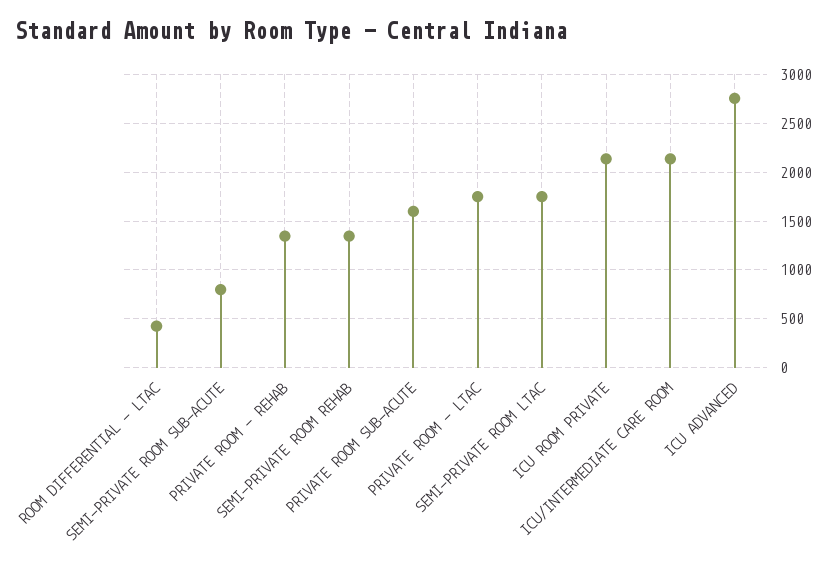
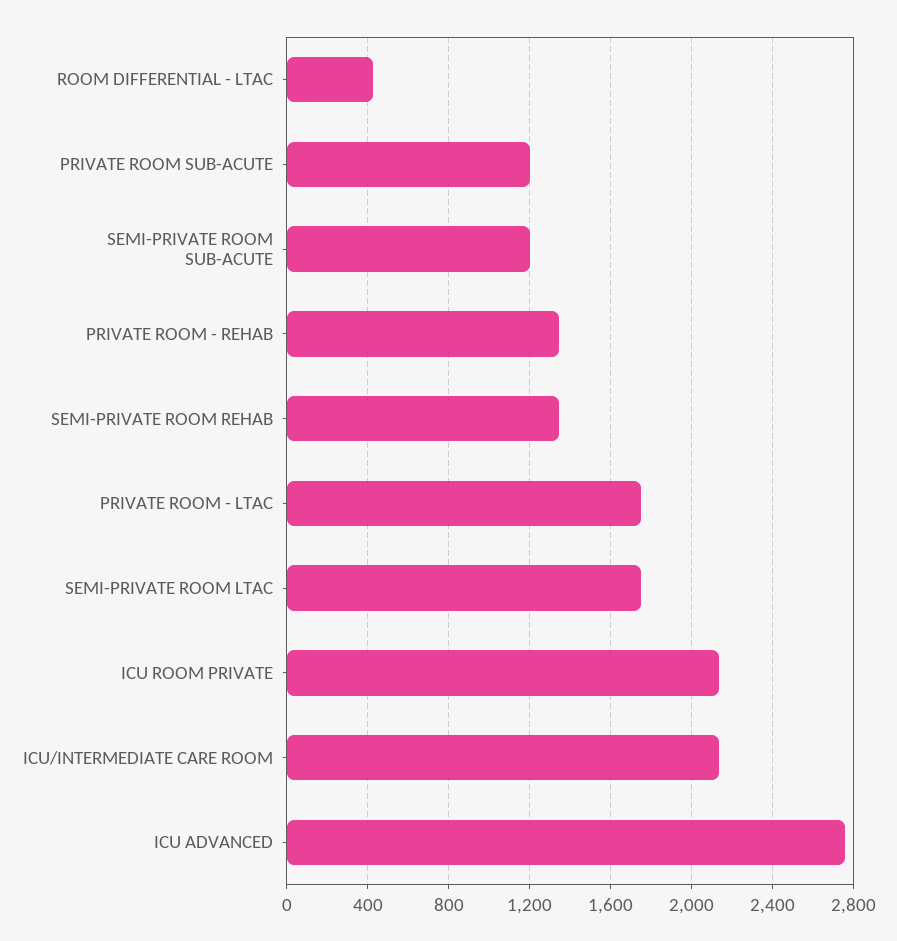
SEMI-PRIVATE ROOM SUB-ACUTE: 800 -> 1200
PRIVATE ROOM SUB-ACUTE: 1600 -> 1200

